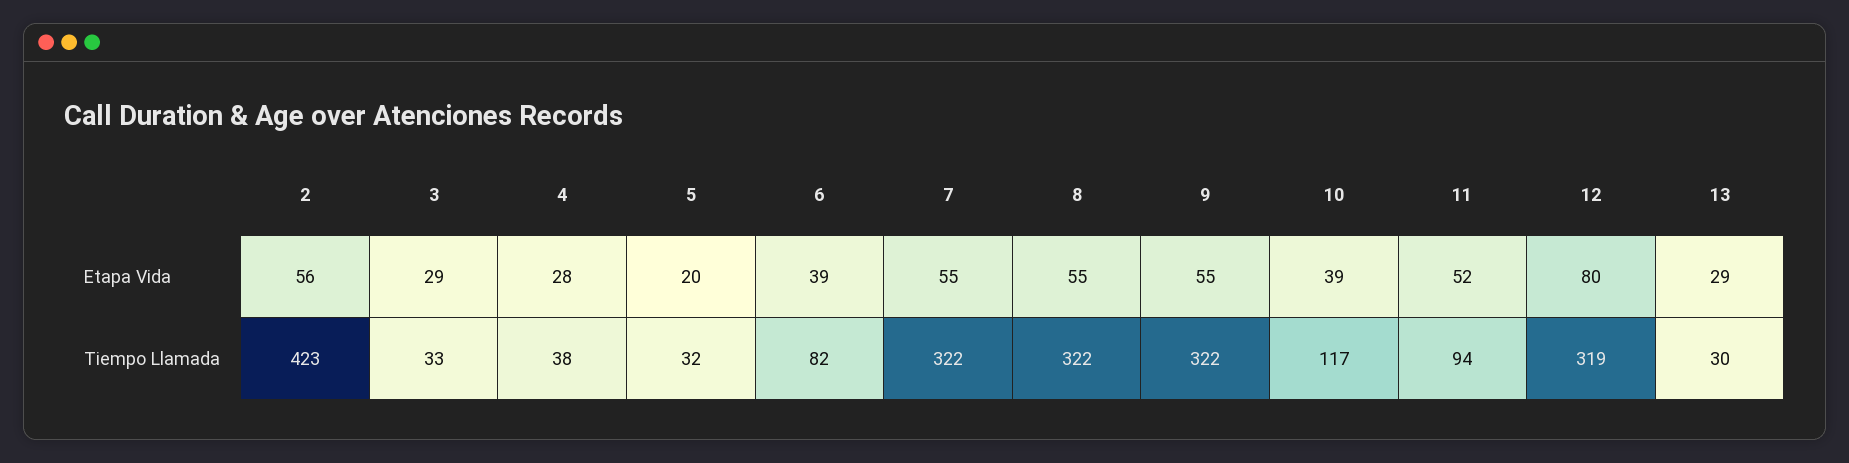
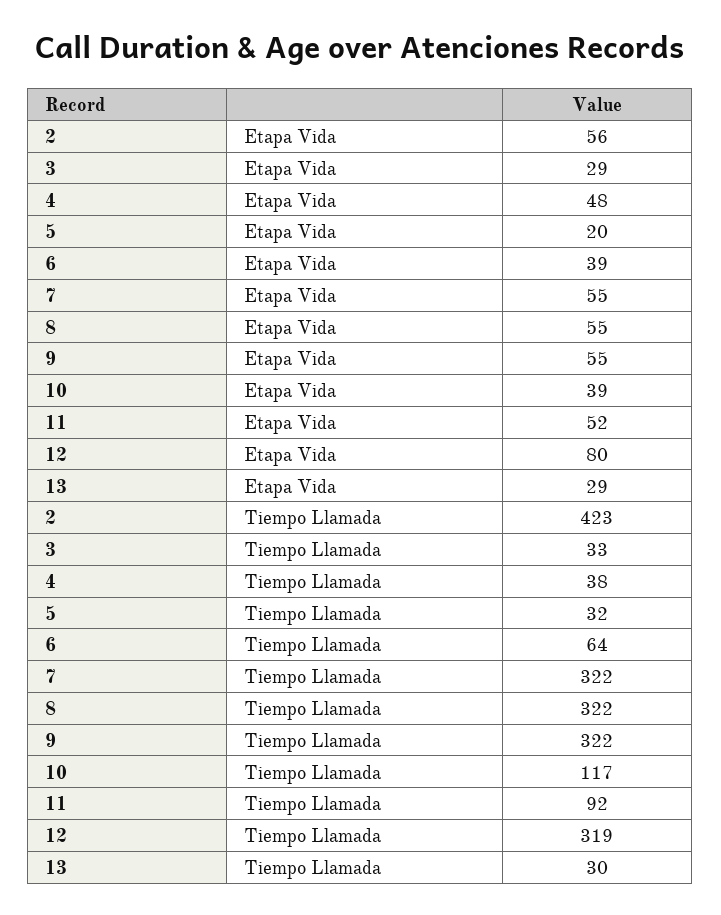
4, Etapa Vida: 28 -> 48
6, Tiempo Llamada: 82 -> 64
11, Tiempo Llamada: 94 -> 92

